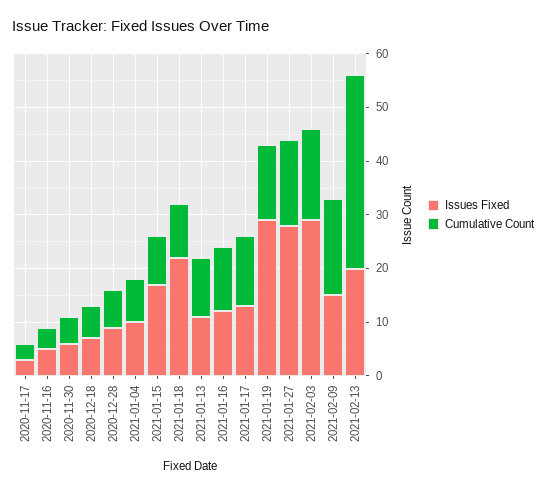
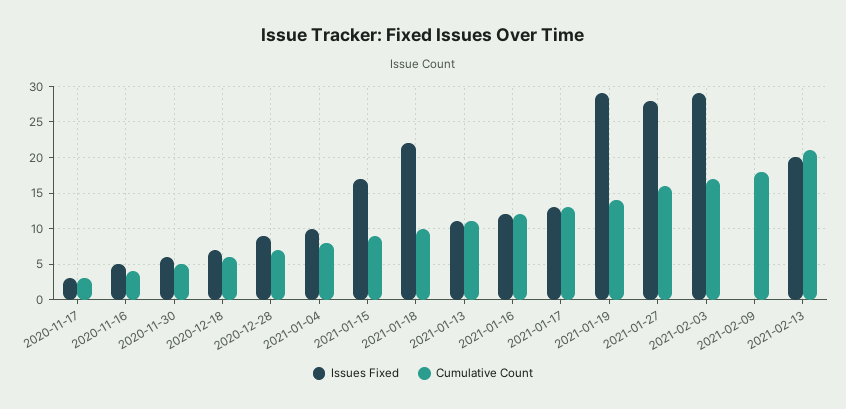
Issues Fixed, 2021-02-09: 15 -> 0
Cumulative Count, 2021-02-13: 35 -> 21

